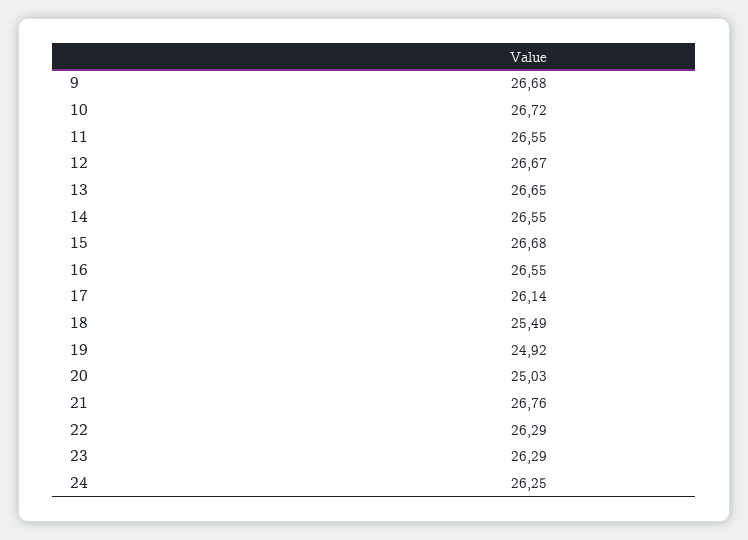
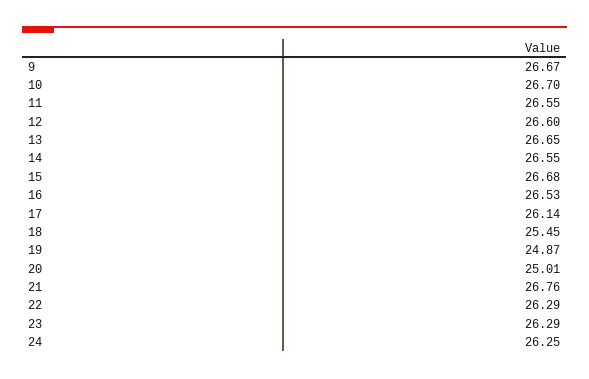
9: 26.68 -> 26.67
10: 26.72 -> 26.7
12: 26.67 -> 26.6
16: 26.55 -> 26.53
18: 25.49 -> 25.45
19: 24.92 -> 24.87
20: 25.03 -> 25.01

